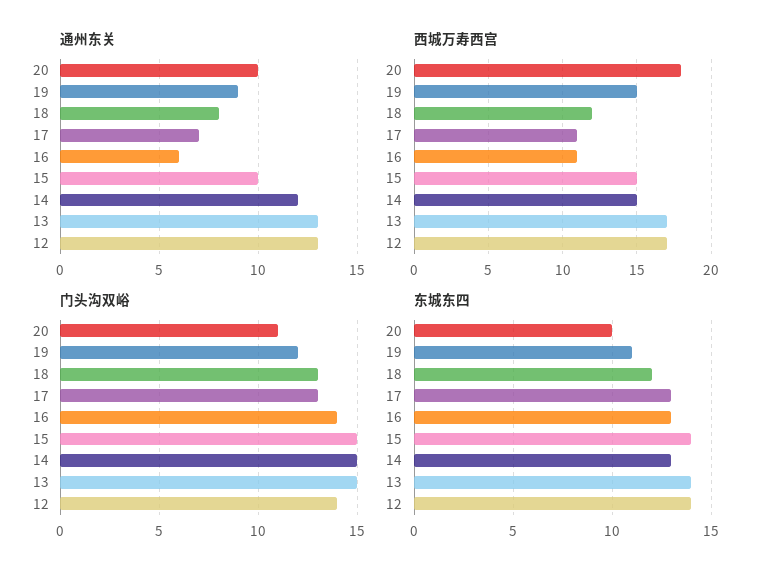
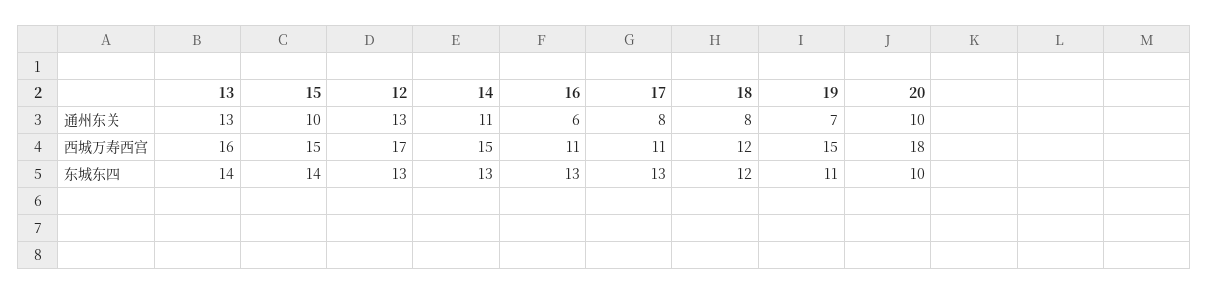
通州东关, 19: 9 -> 7
通州东关, 17: 7 -> 8
通州东关, 14: 12 -> 11
西城万寿西宫, 13: 17 -> 16
门头沟双峪, 20: 11 -> none
门头沟双峪, 19: 12 -> none
门头沟双峪, 18: 13 -> none
门头沟双峪, 17: 13 -> none
门头沟双峪, 16: 14 -> none
门头沟双峪, 15: 15 -> none
门头沟双峪, 14: 15 -> none
门头沟双峪, 13: 15 -> none
门头沟双峪, 12: 14 -> none
东城东四, 12: 14 -> 13

